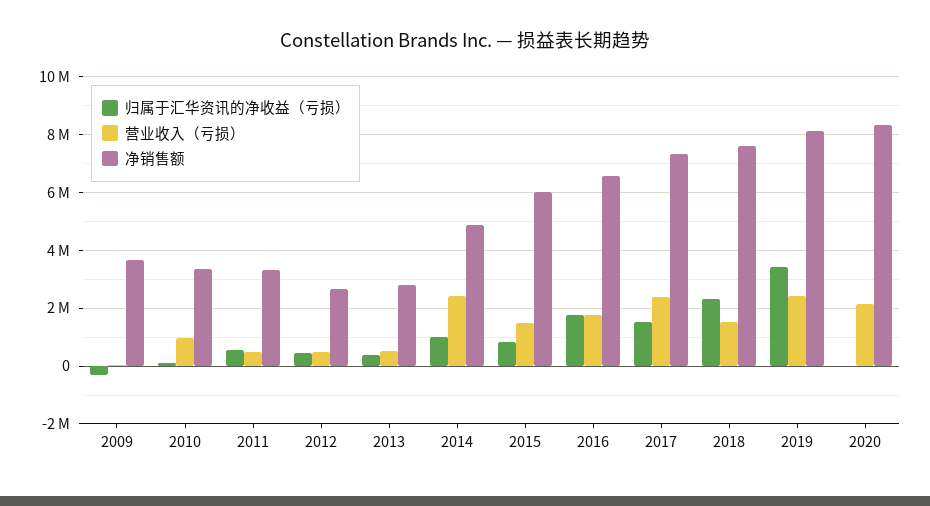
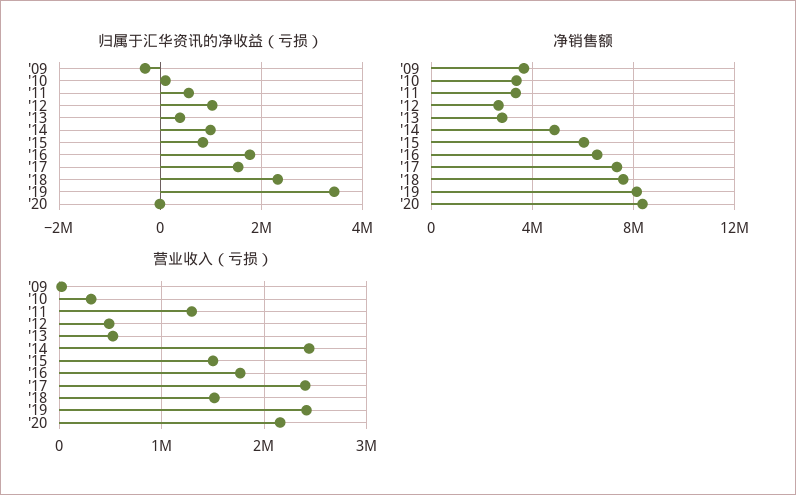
营业收入（亏损）, 2010: 1000000 -> 300000
营业收入（亏损）, 2011: 500000 -> 1300000
归属于汇华资讯的净收益（亏损）, 2012: 500000 -> 1000000

